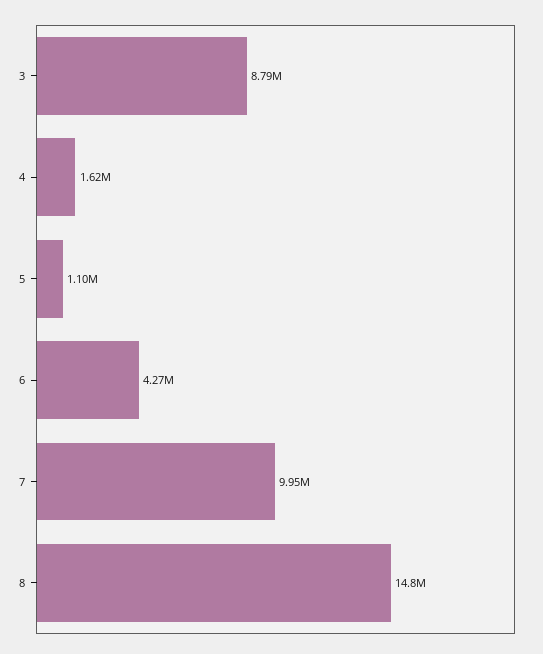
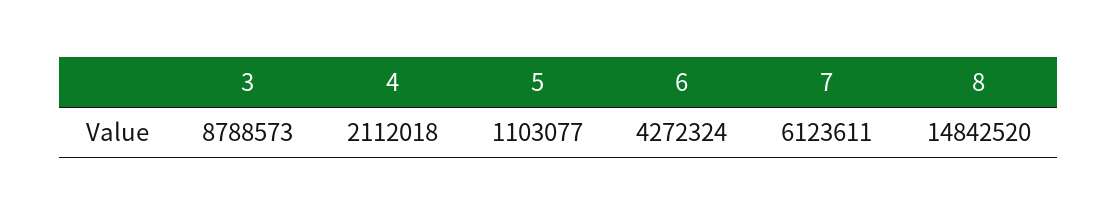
4: 1620000 -> 2112018
7: 9950000 -> 6123611

